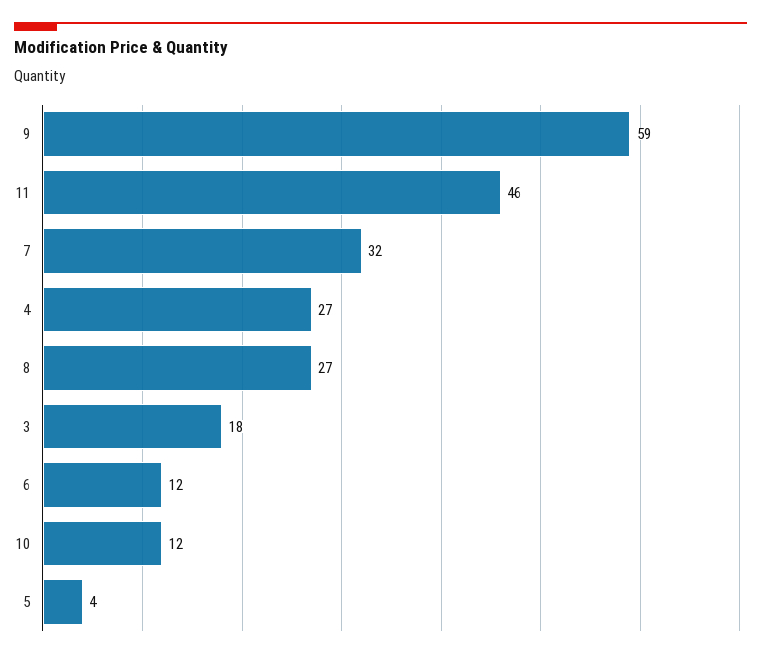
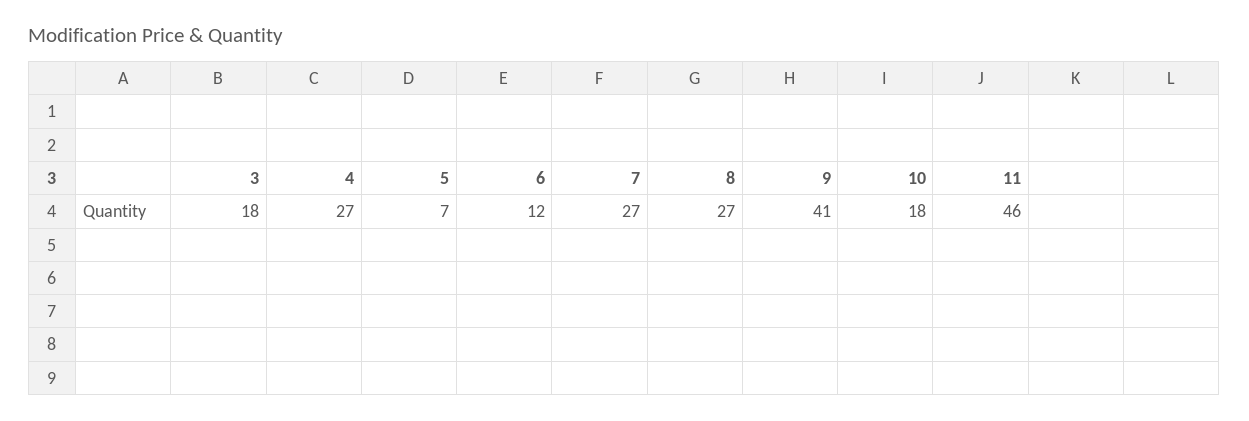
9: 59 -> 41
7: 32 -> 27
10: 12 -> 18
5: 4 -> 7

